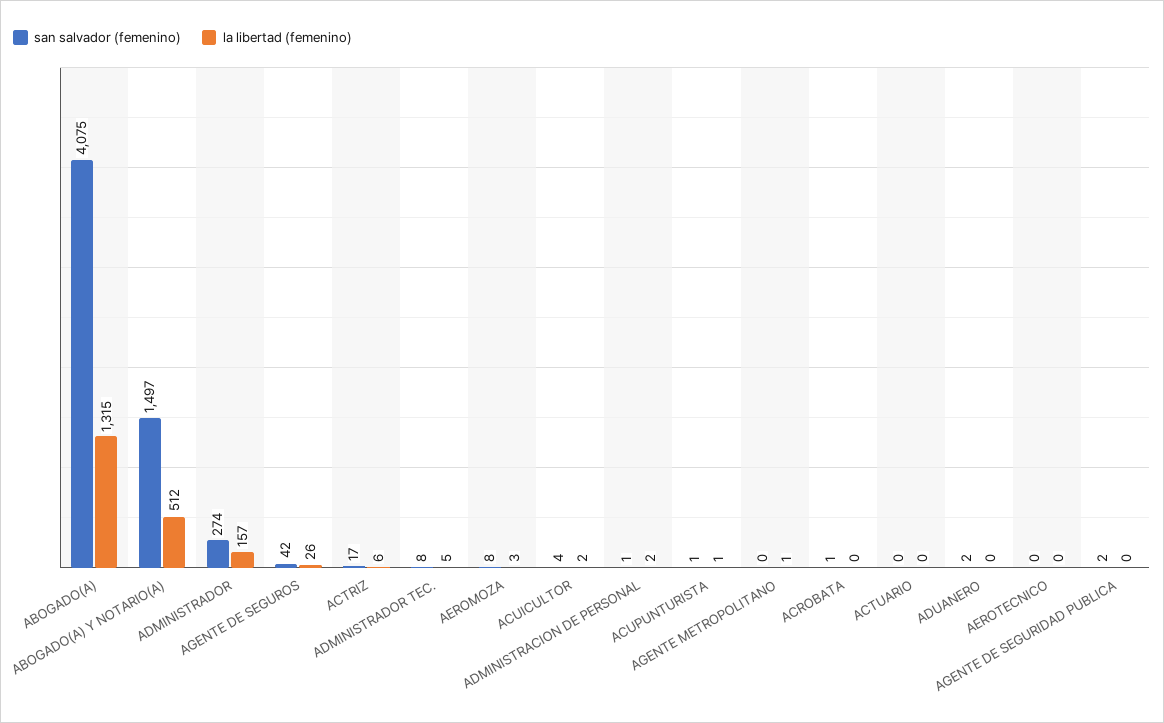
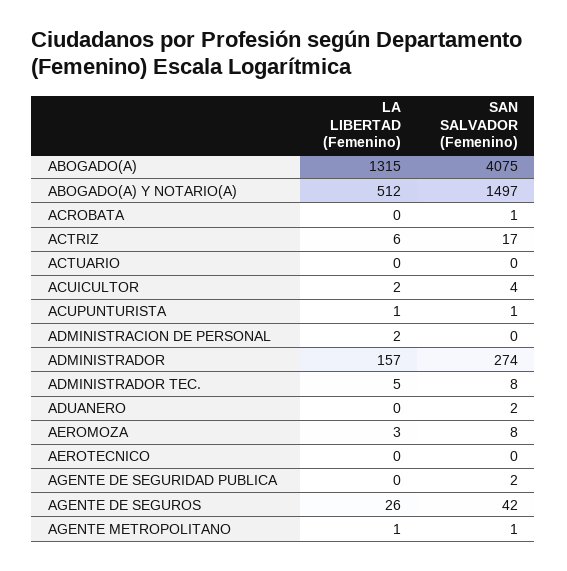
san salvador (femenino), ADMINISTRACION DE PERSONAL: 1 -> 0
san salvador (femenino), AGENTE METROPOLITANO: 0 -> 1

